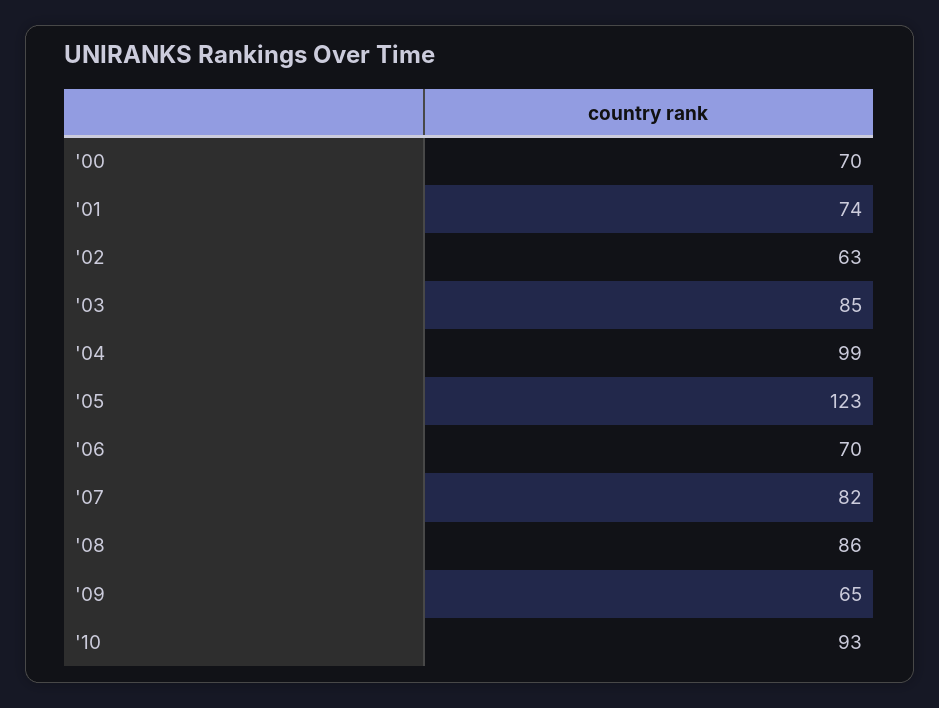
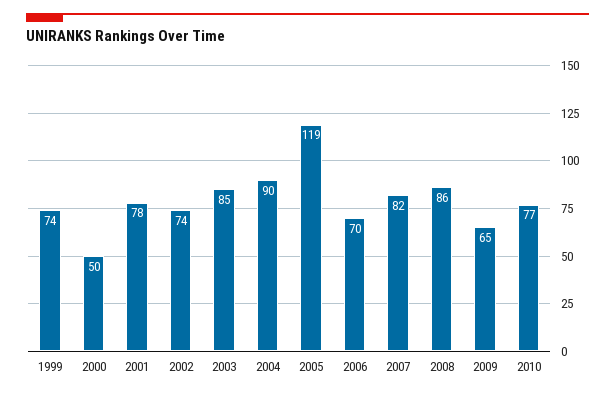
'00: 70 -> 50
'01: 74 -> 78
'02: 63 -> 74
'04: 99 -> 90
'05: 123 -> 119
'10: 93 -> 77
1999: none -> 74

